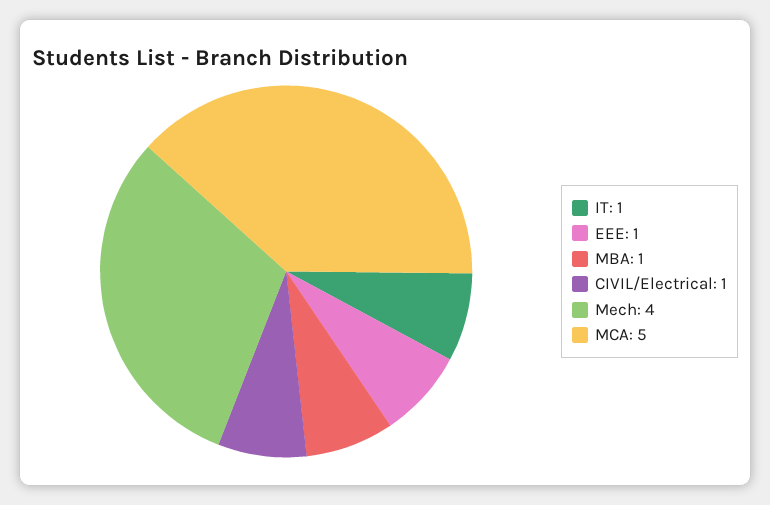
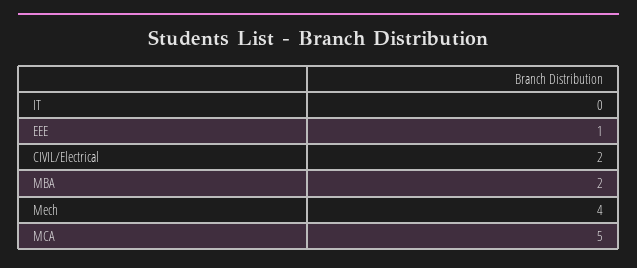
IT: 1 -> 0
MBA: 1 -> 2
CIVIL/Electrical: 1 -> 2

